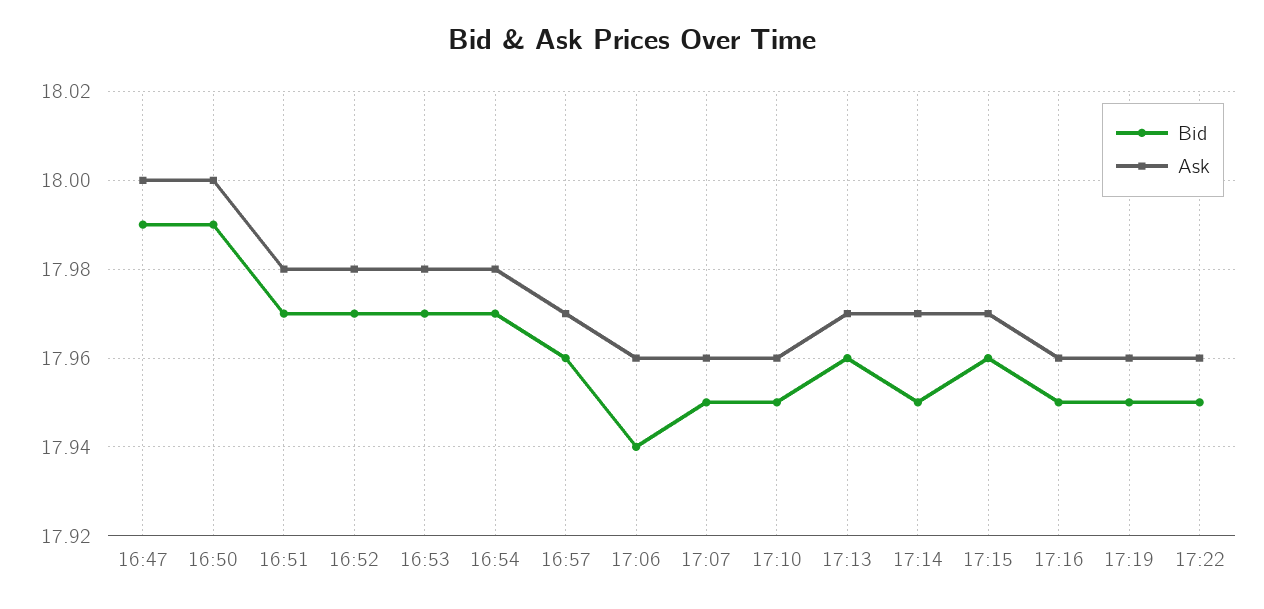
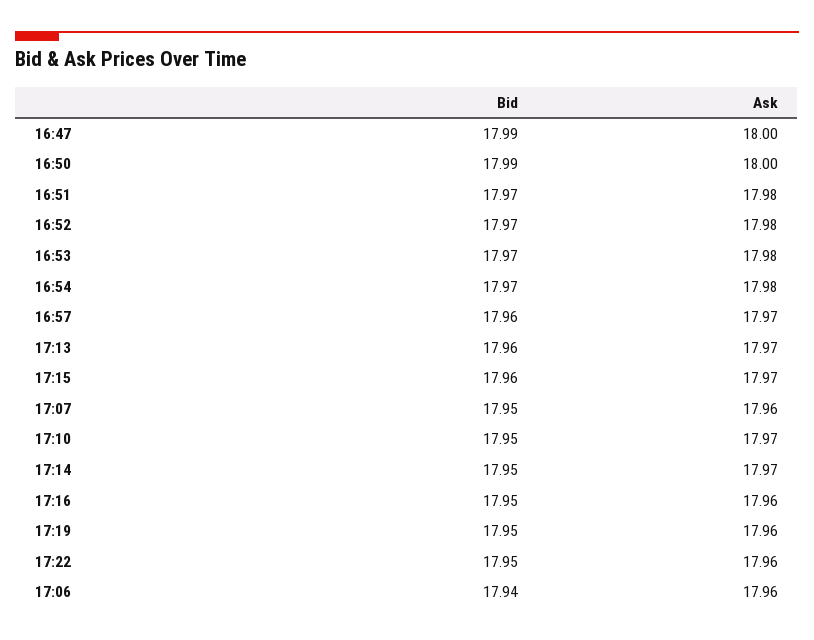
Ask, 17:10: 17.96 -> 17.97

